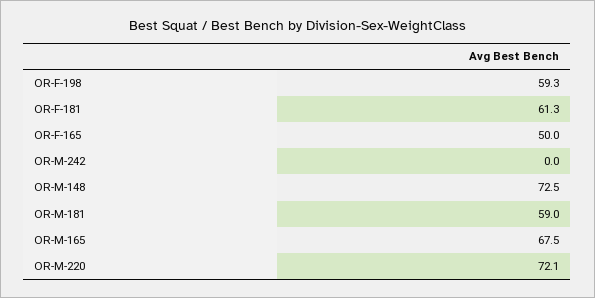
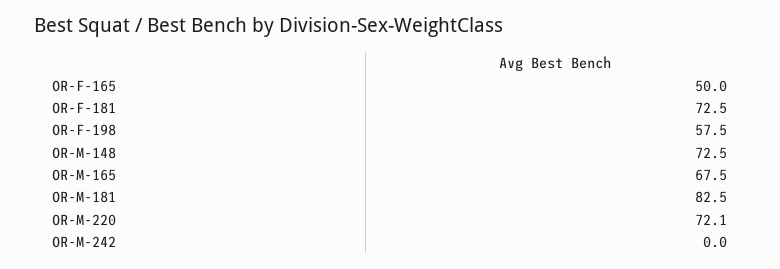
OR-F-198: 59.3 -> 57.5
OR-F-181: 61.3 -> 72.5
OR-M-181: 59 -> 82.5

